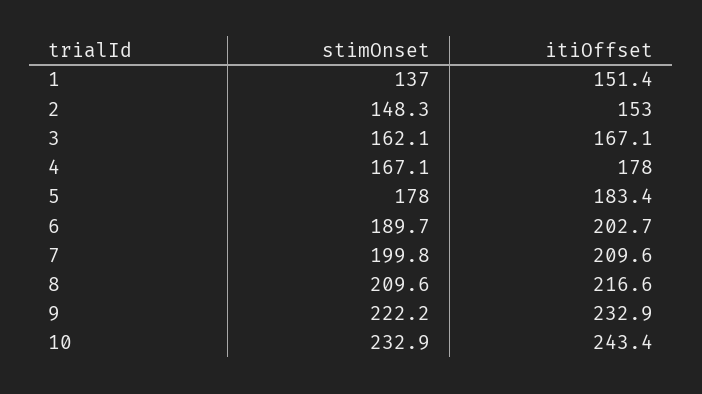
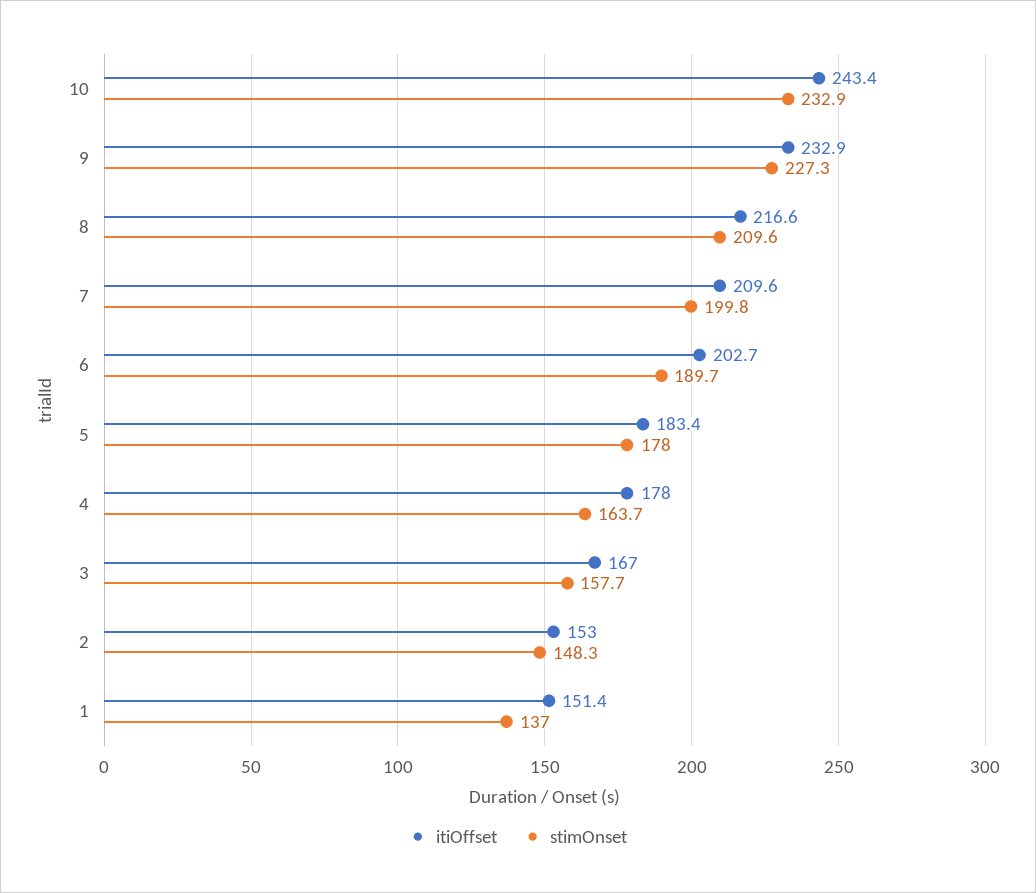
stimOnset, 3: 162.1 -> 157.7
itiOffset, 3: 167.1 -> 167
stimOnset, 4: 167.1 -> 163.7
stimOnset, 9: 222.2 -> 227.3

